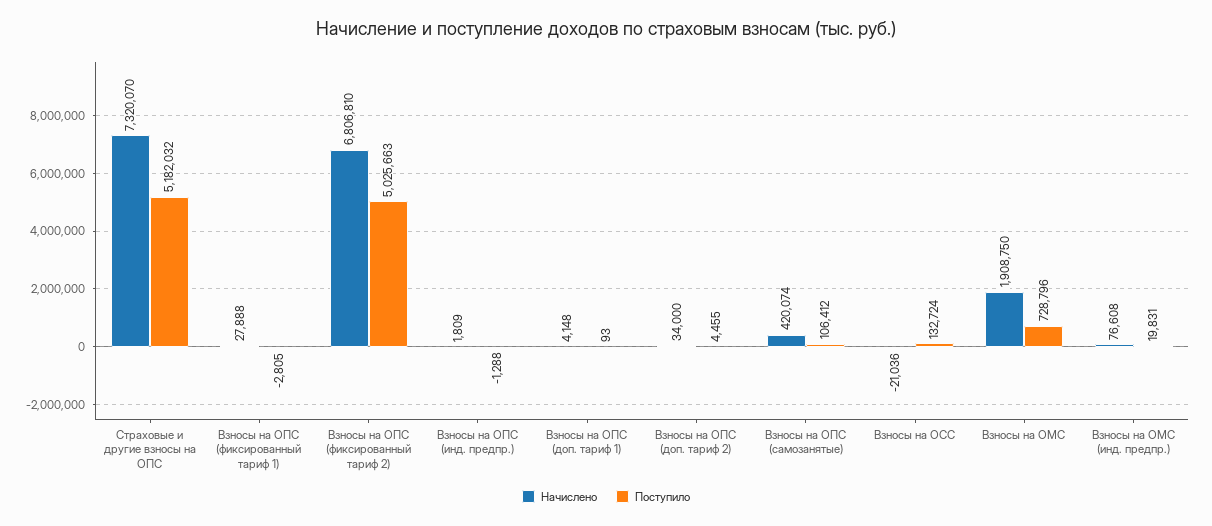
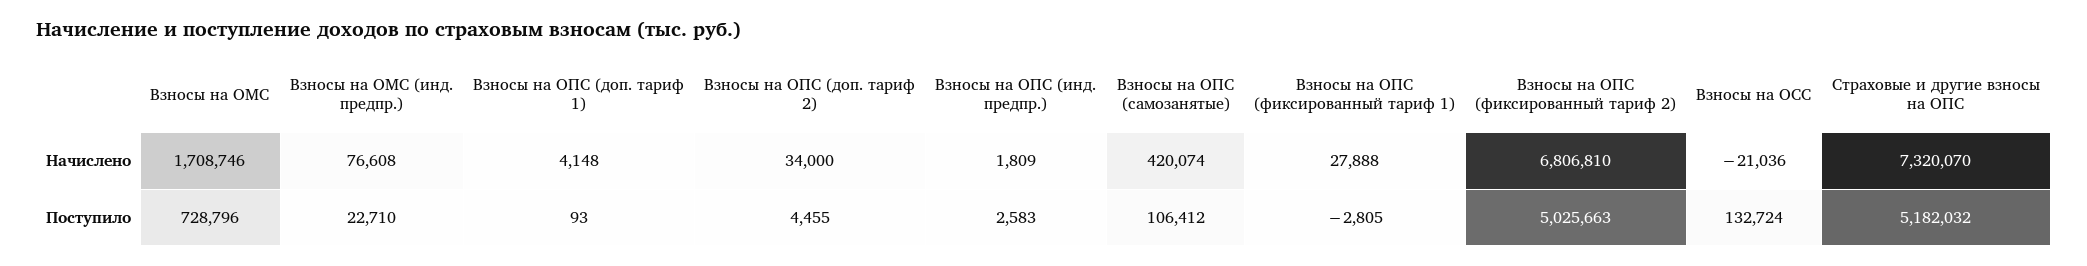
Поступило, Взносы на ОПС (инд. предпр.): -1288 -> 2583
Начислено, Взносы на ОМС: 1908750 -> 1708746
Поступило, Взносы на ОМС (инд. предпр.): 19831 -> 22710

